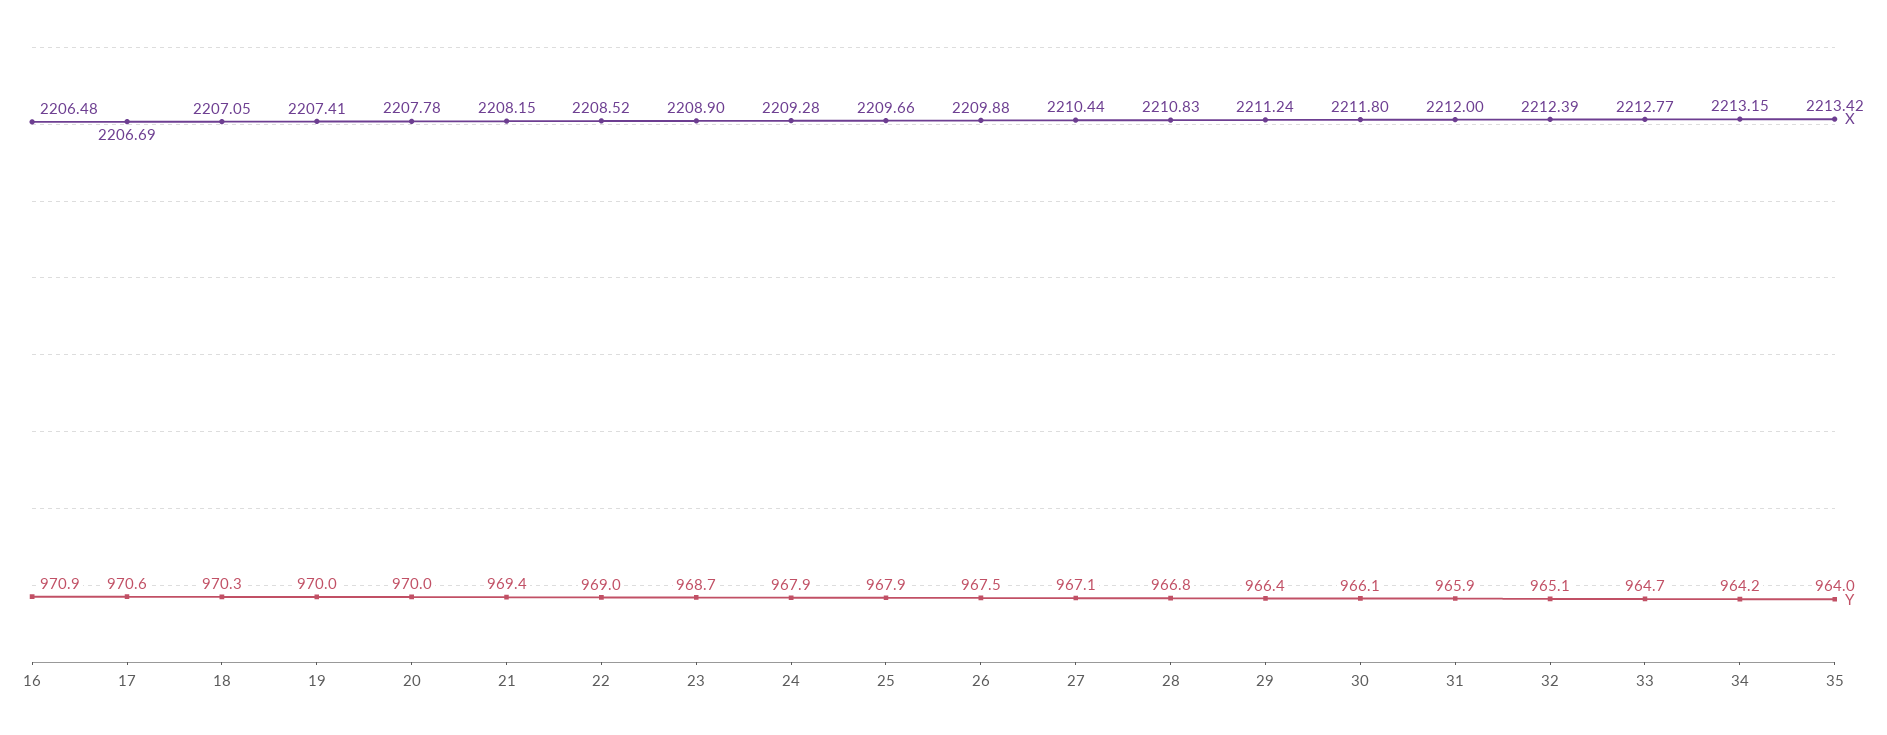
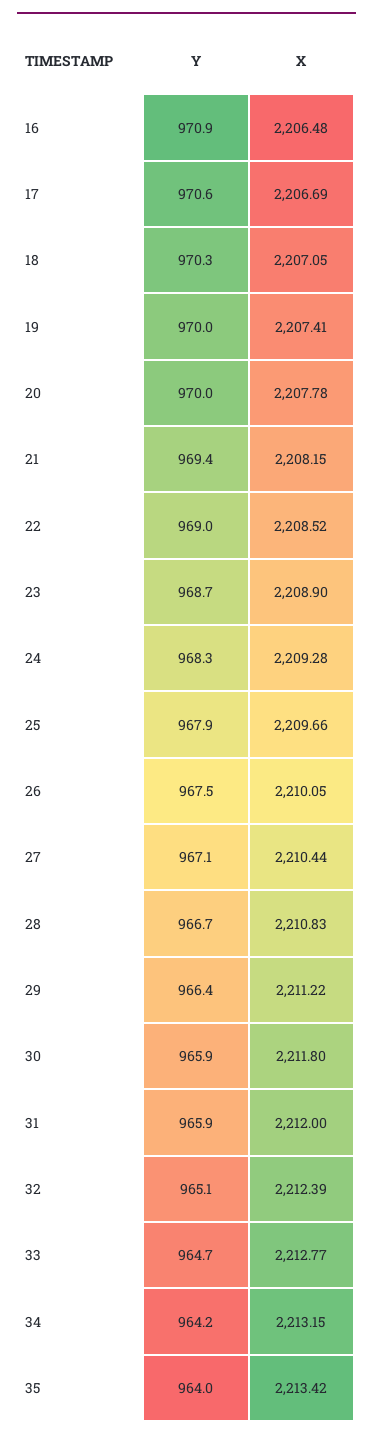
Y, 24: 967.9 -> 968.3
X, 26: 2209.88 -> 2210.05
Y, 28: 966.8 -> 966.7
X, 29: 2211.24 -> 2211.22
Y, 30: 966.1 -> 965.9

